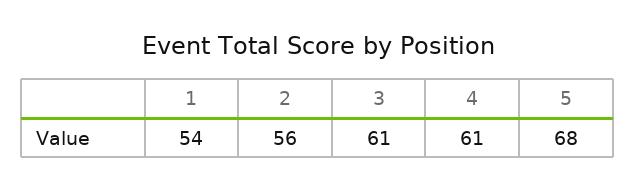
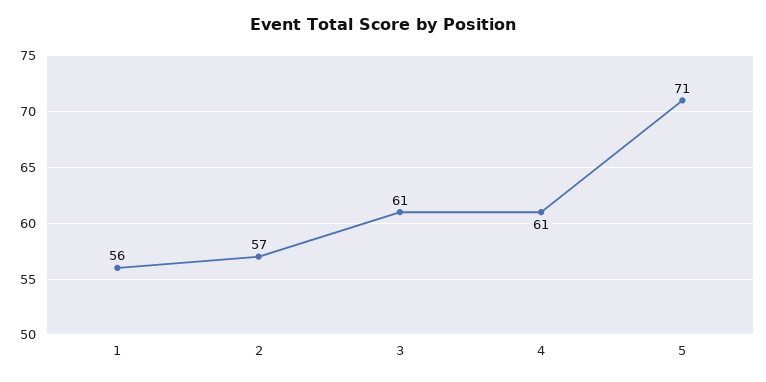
1: 54 -> 56
2: 56 -> 57
5: 68 -> 71

